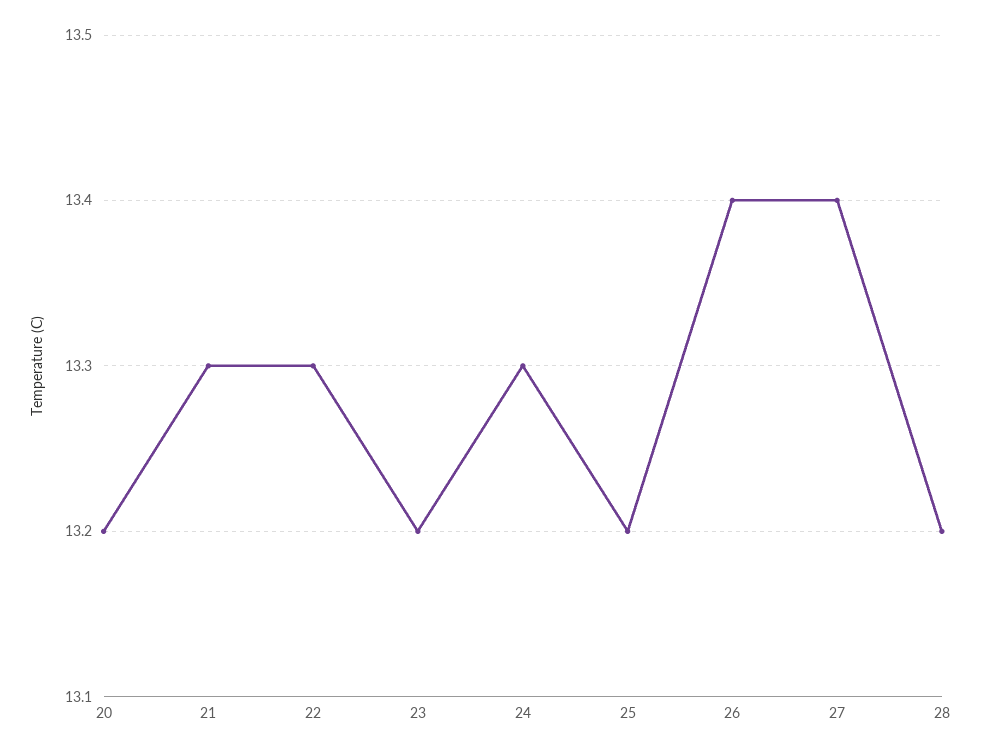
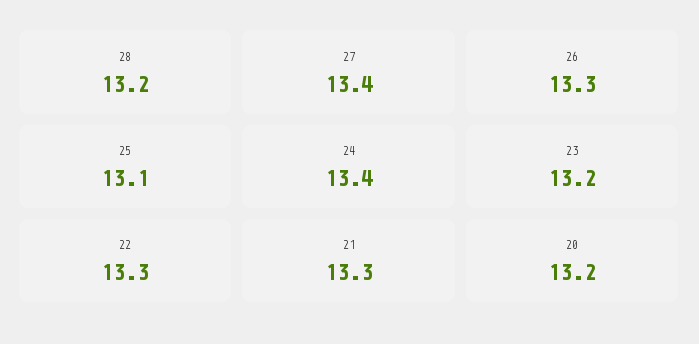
24: 13.3 -> 13.4
25: 13.2 -> 13.1
26: 13.4 -> 13.3

